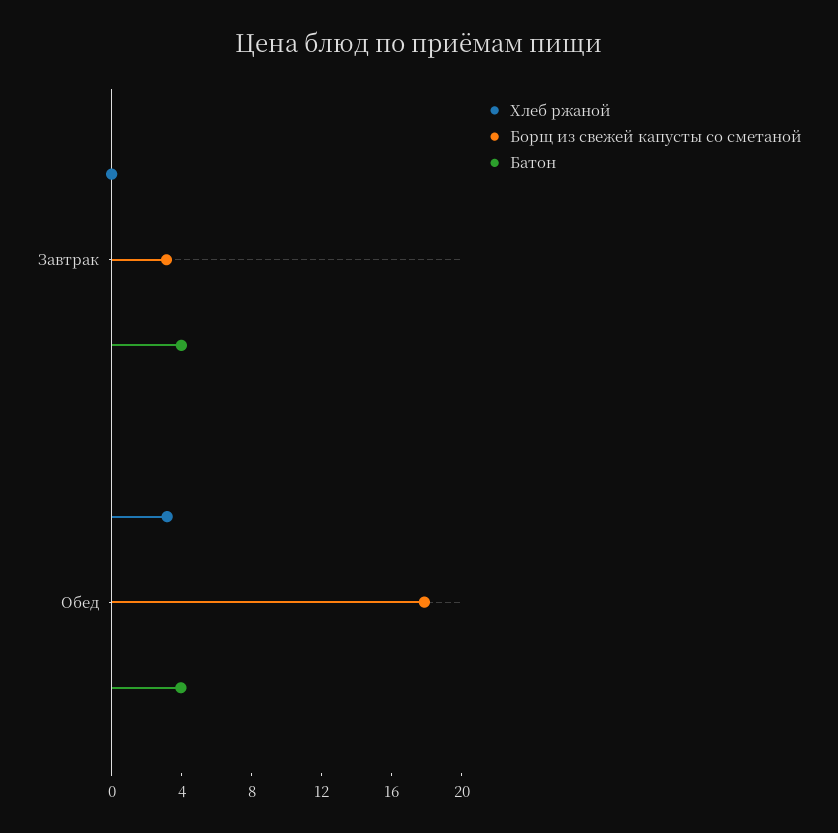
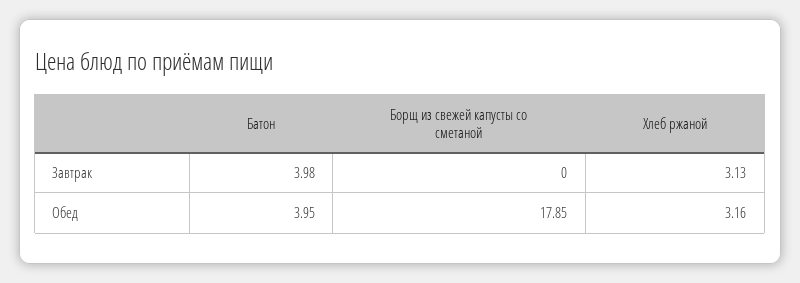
Хлеб ржаной, Завтрак: 0 -> 3.13
Борщ из свежей капусты со сметаной, Завтрак: 3 -> 0

